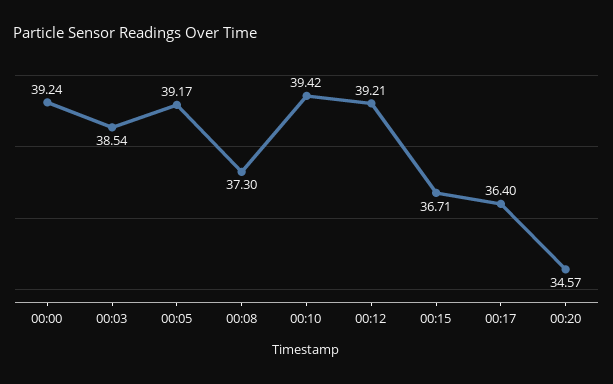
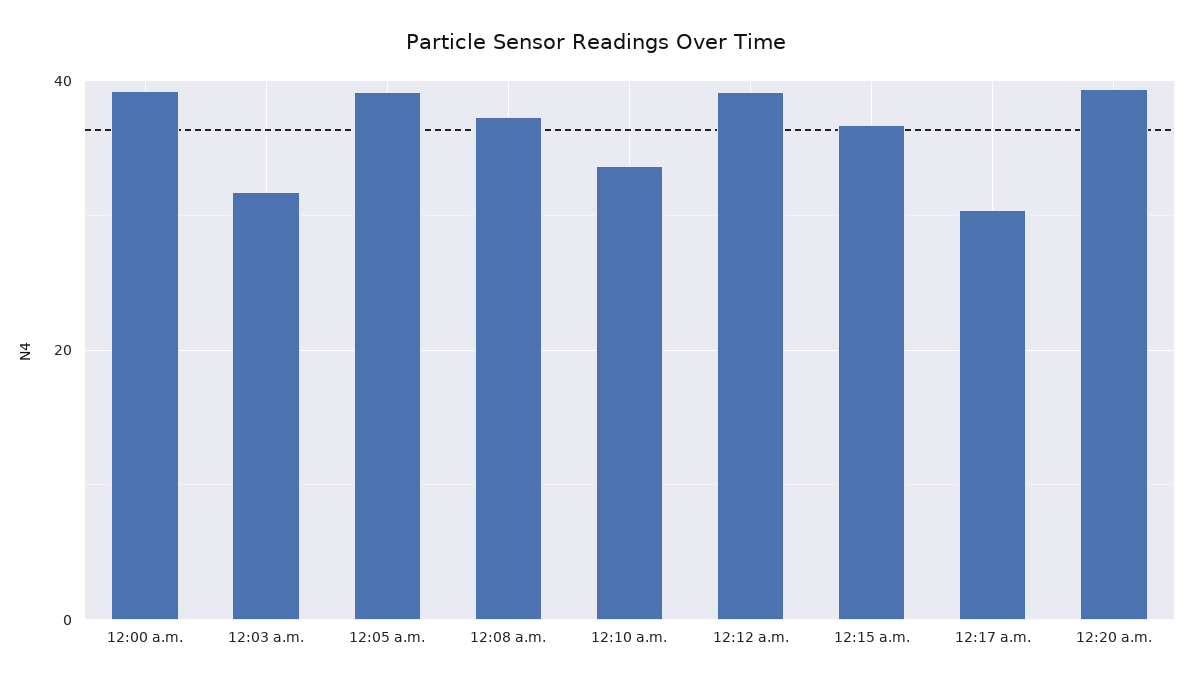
00:03: 38.54 -> 32
00:10: 39.42 -> 34
00:17: 36.4 -> 30
00:20: 34.57 -> 40

